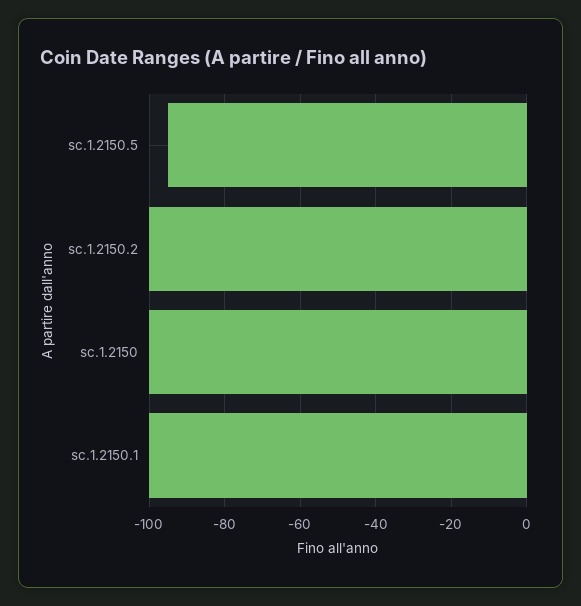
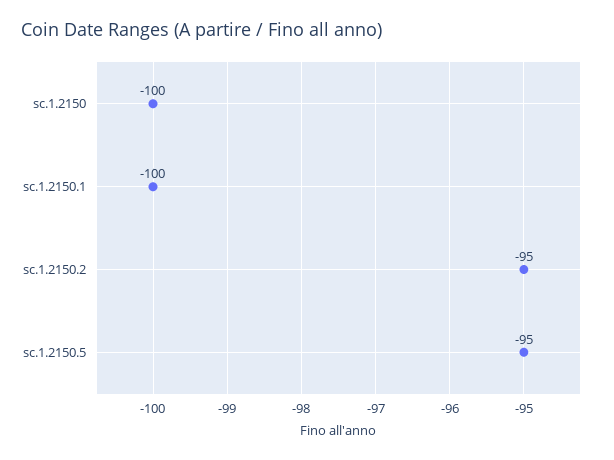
sc.1.2150.2: -100 -> -95

